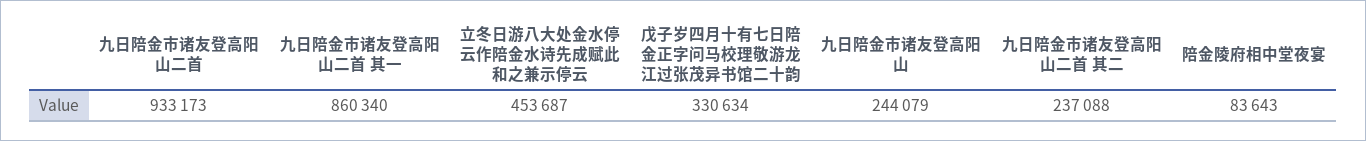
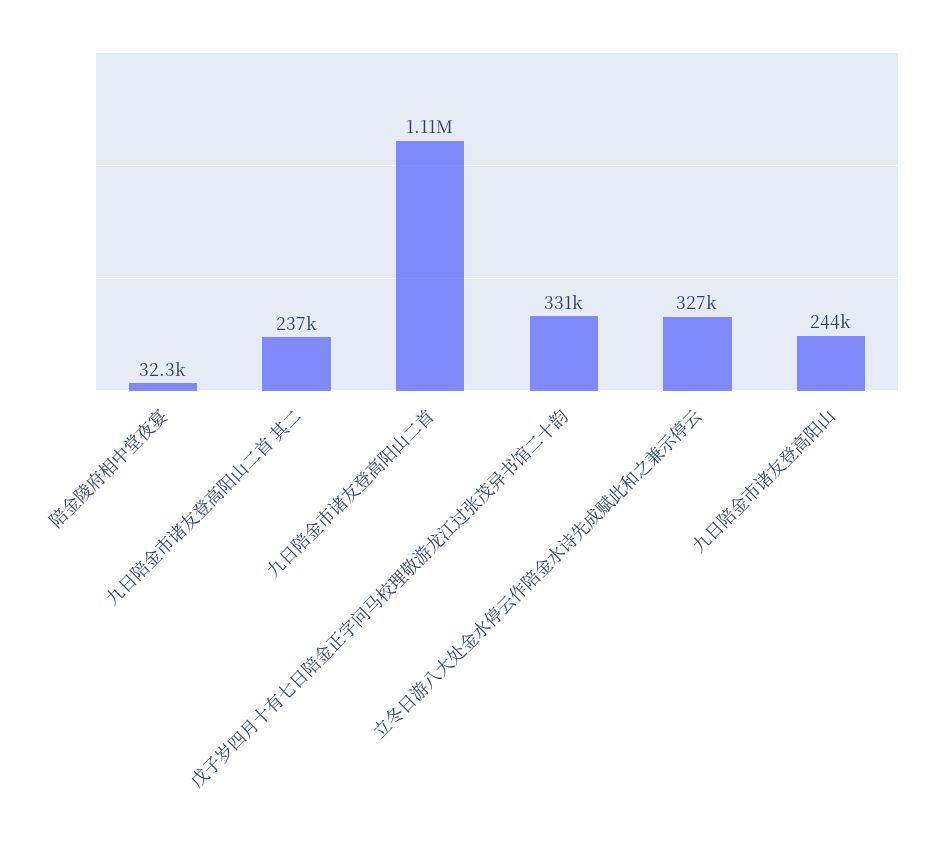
九日陪金市诸友登高阳山二首: 933173 -> 1110000
九日陪金市诸友登高阳山二首 其一: 860340 -> none
立冬日游八大处金水停云作陪金水诗先成赋此和之兼示停云: 453687 -> 327000
陪金陵府相中堂夜宴: 83643 -> 32300

